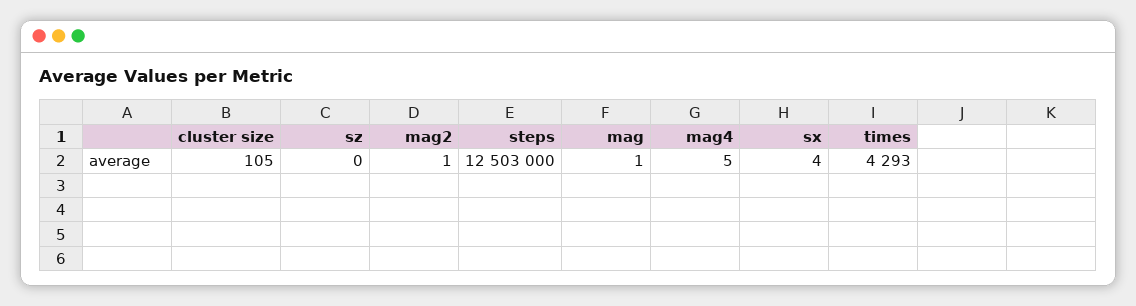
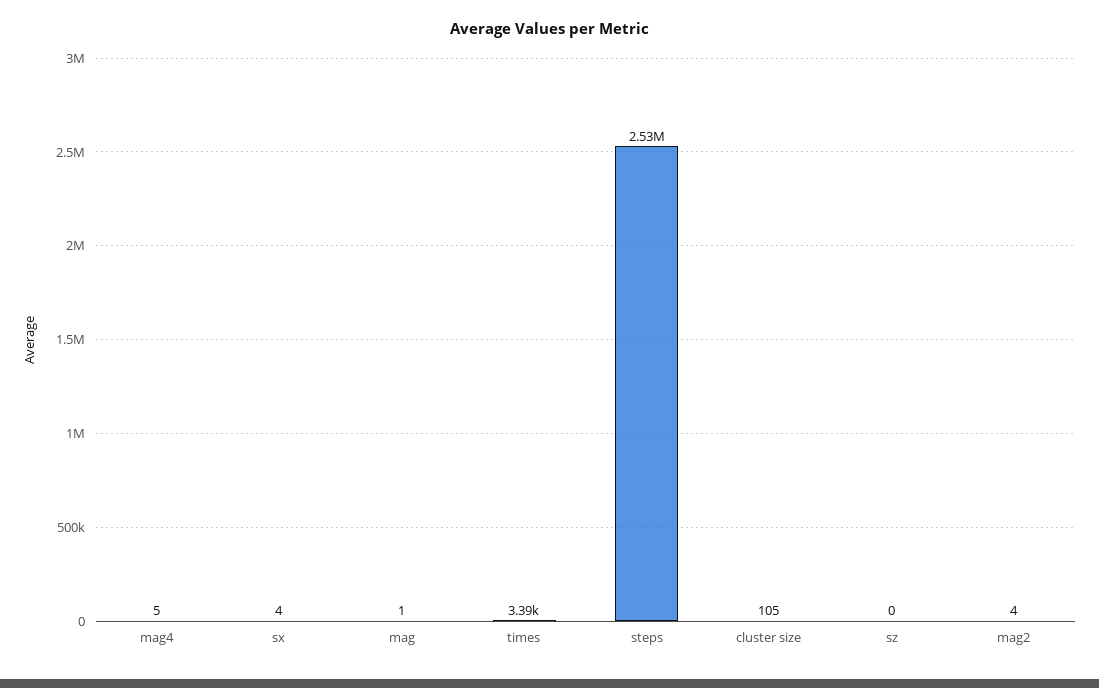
mag2: 1 -> 4
steps: 12503000 -> 2530000
times: 4293 -> 3390

